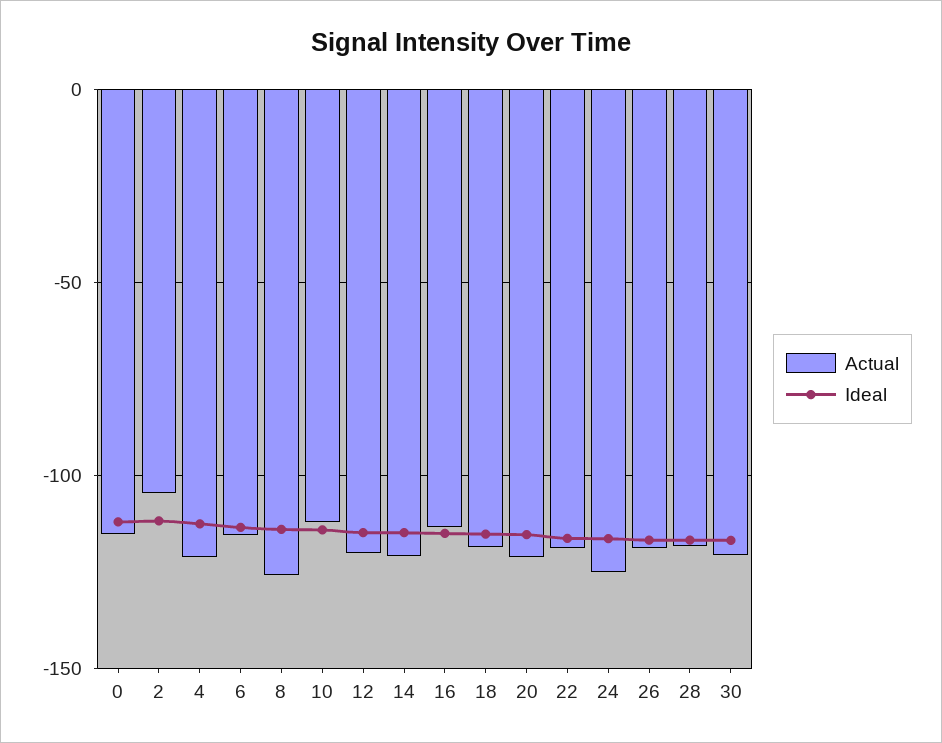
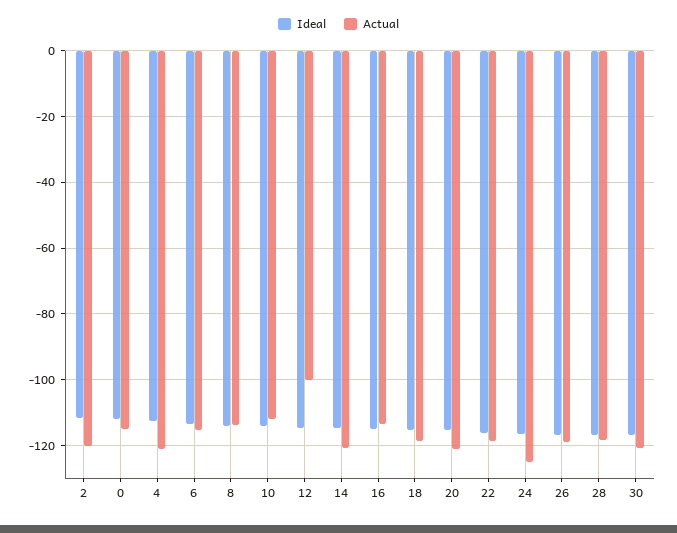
Actual, 2: -105 -> -120
Actual, 8: -125 -> -114
Actual, 12: -120 -> -100

